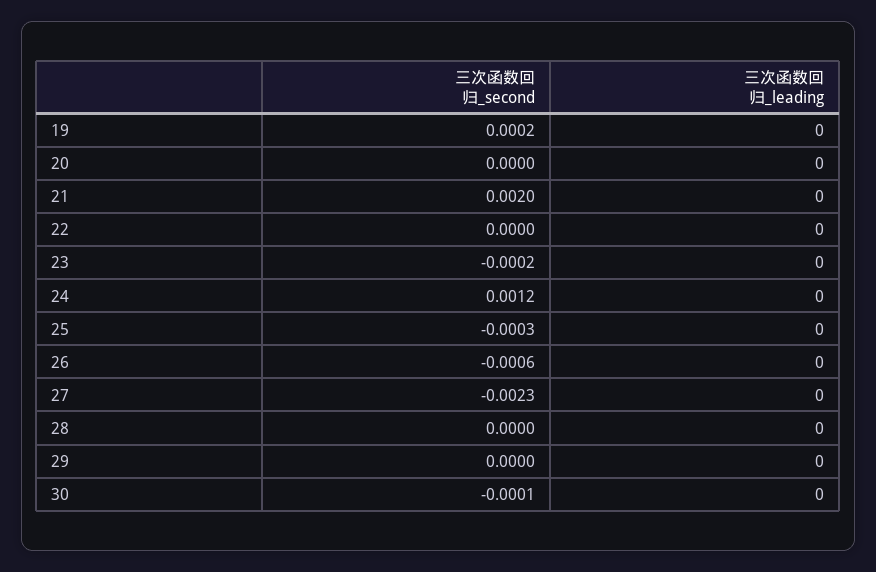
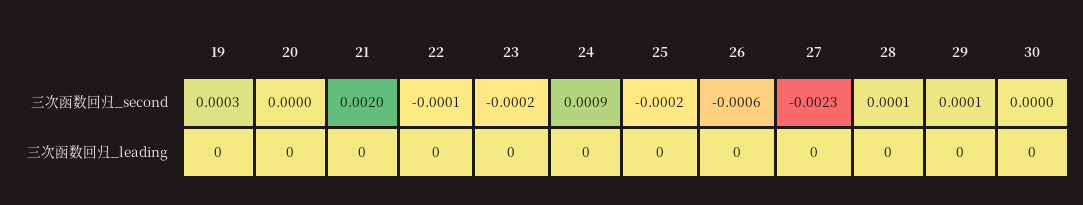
三次函数回归_second, 19: 0.0002 -> 0.0003
三次函数回归_second, 22: 0 -> -0.0001
三次函数回归_second, 24: 0.0012 -> 0.0009
三次函数回归_second, 25: -0.0003 -> -0.0002
三次函数回归_second, 28: 0 -> 0.0001
三次函数回归_second, 29: 0 -> 0.0001
三次函数回归_second, 30: -0.0001 -> 0

